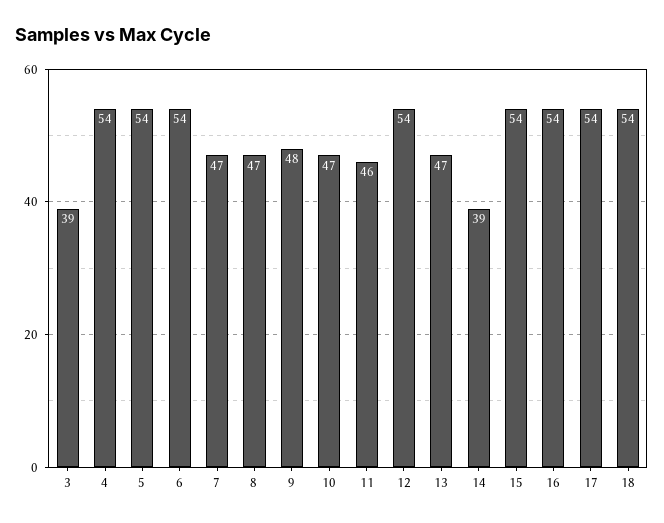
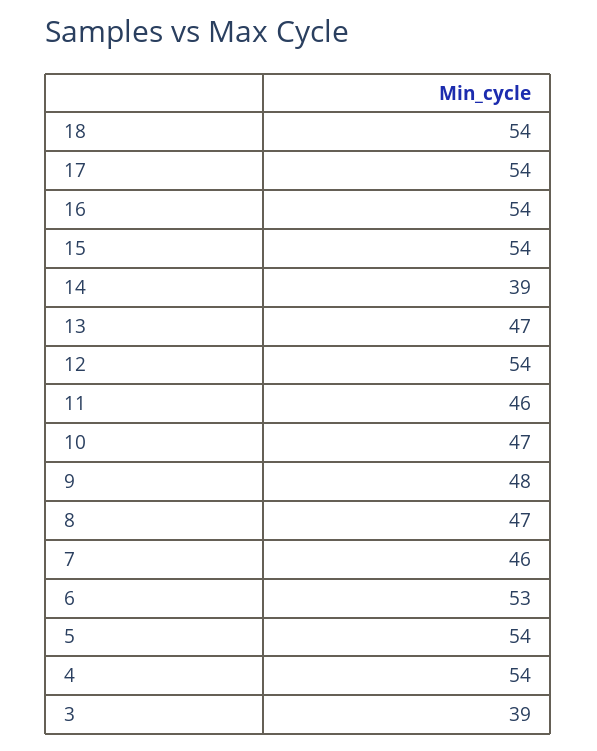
6: 54 -> 53
7: 47 -> 46

